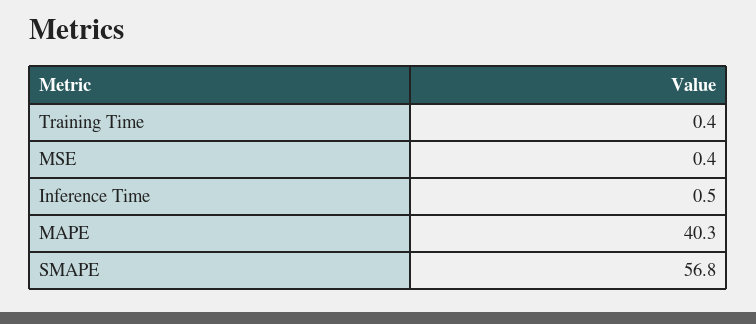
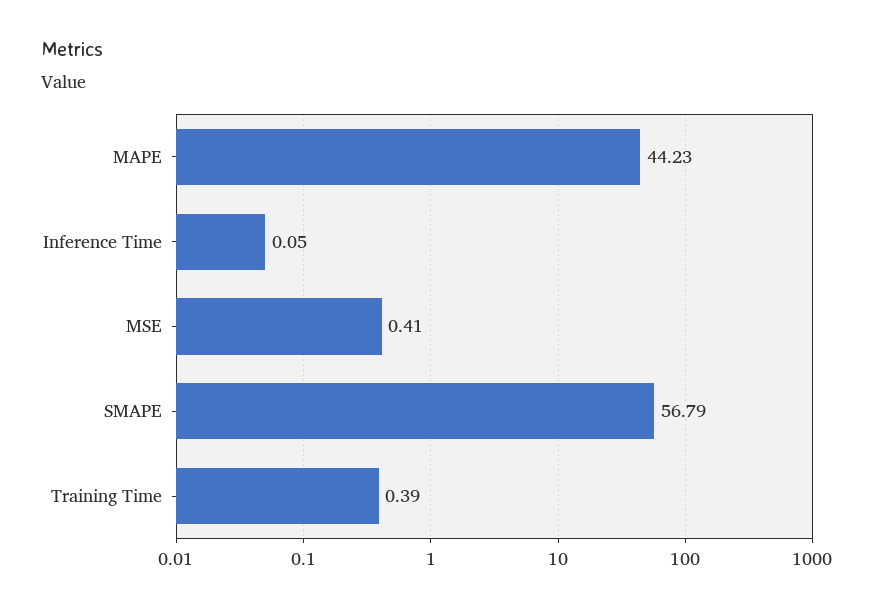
Inference Time: 0.5 -> 0.05
MAPE: 40.3 -> 44.23

